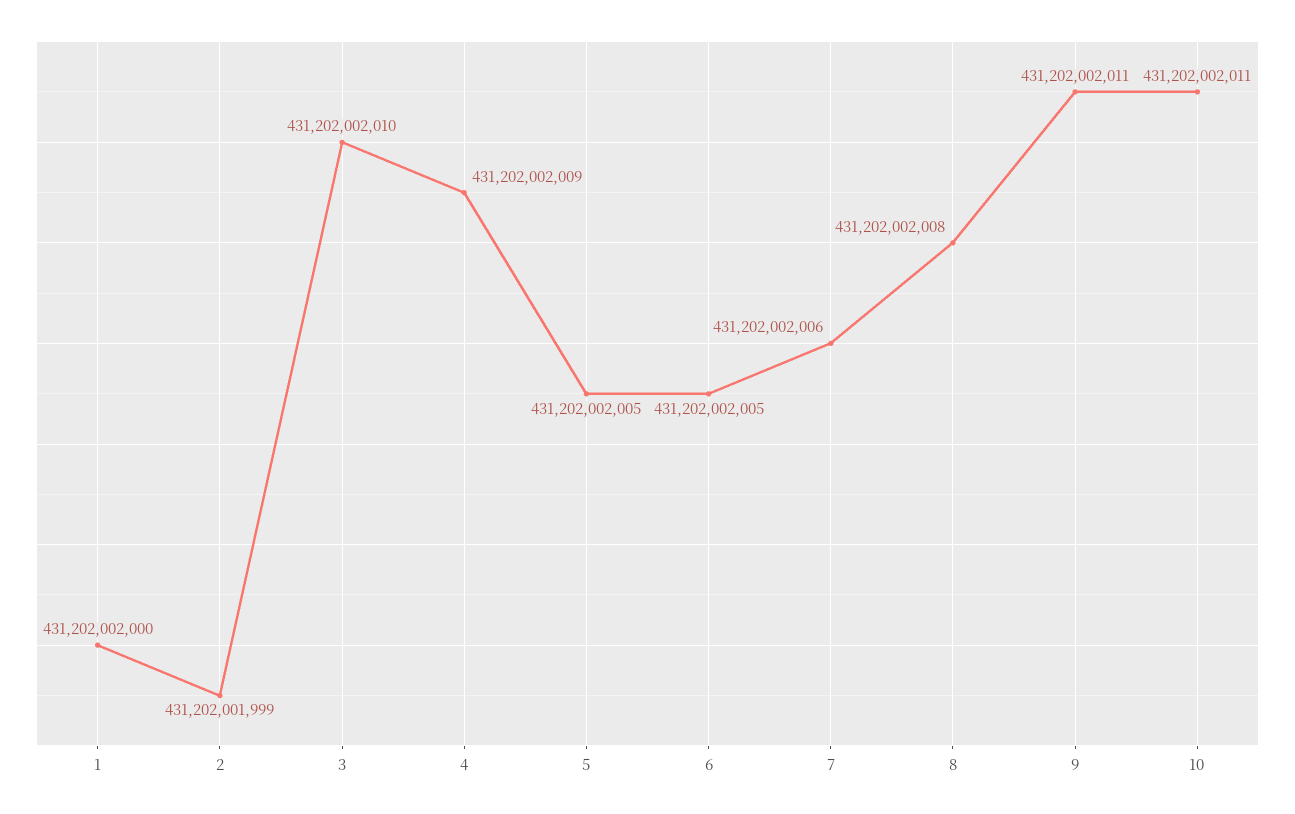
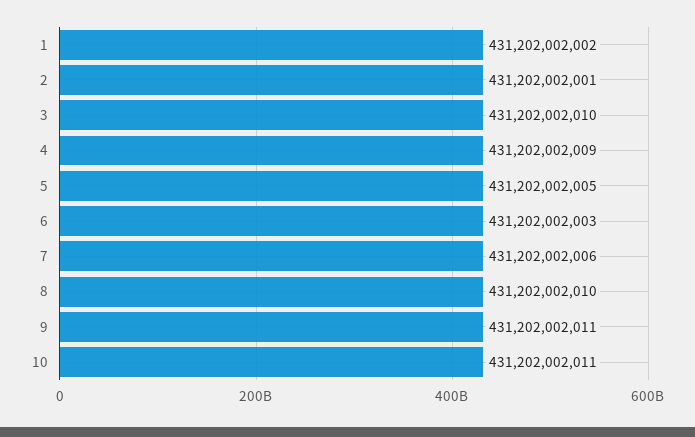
1: 431202002000 -> 431202002002
2: 431202001999 -> 431202002001
6: 431202002005 -> 431202002003
8: 431202002008 -> 431202002010

